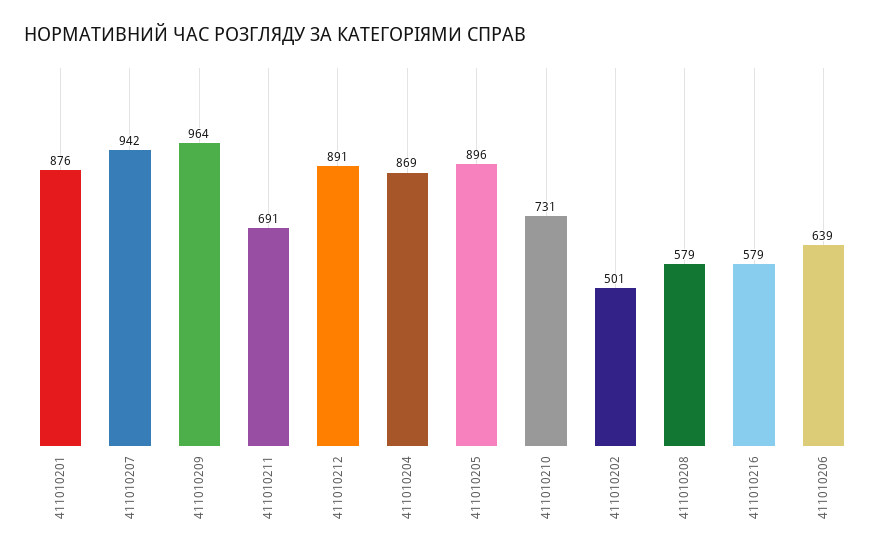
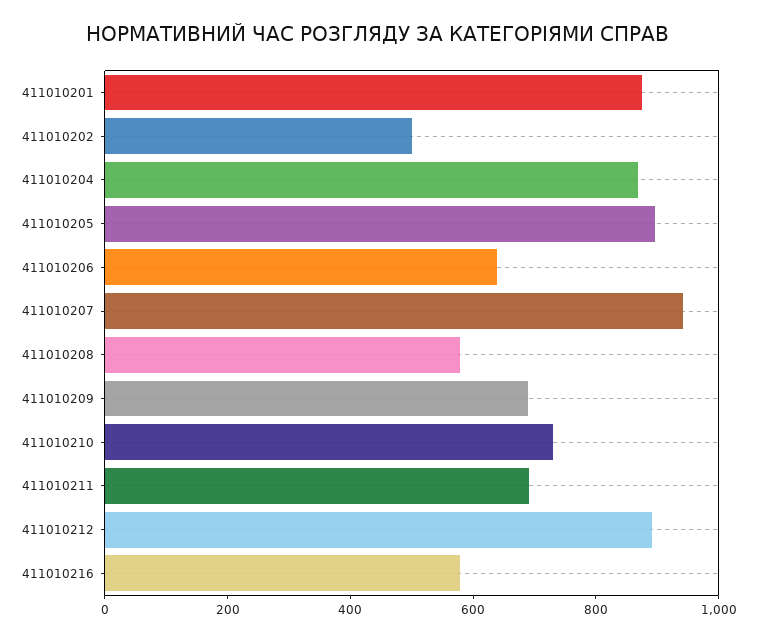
411010209: 964 -> 700

